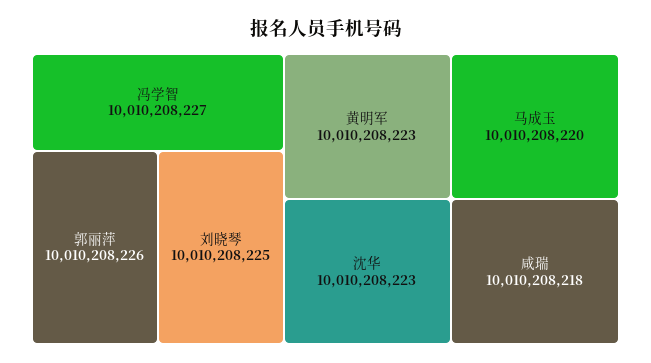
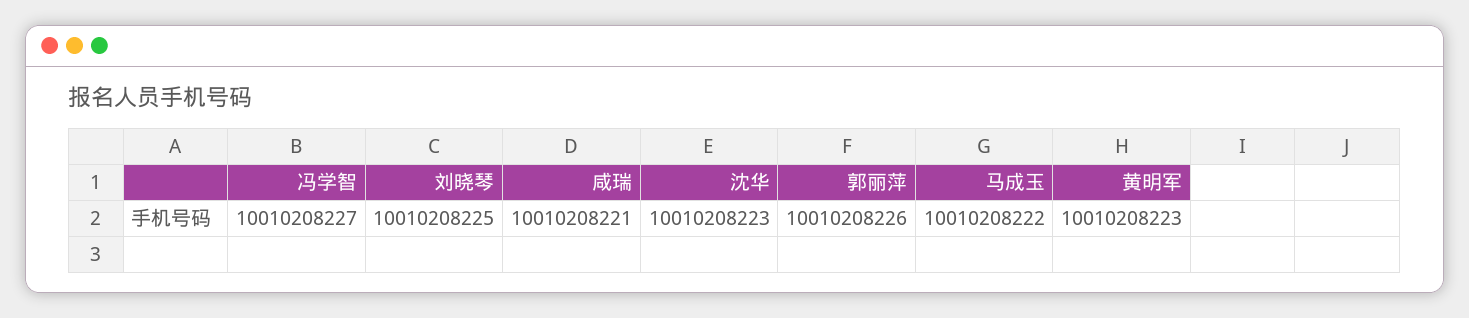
马成玉: 10010208220 -> 10010208222
咸瑞: 10010208218 -> 10010208221

